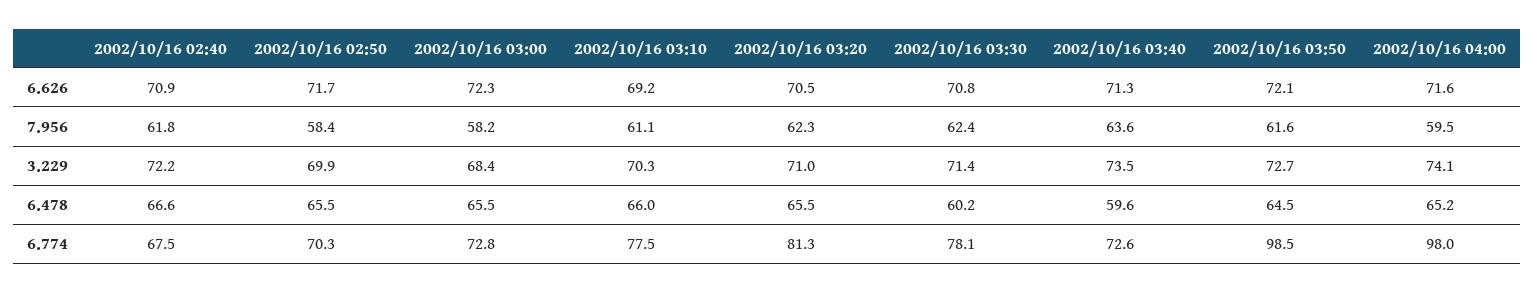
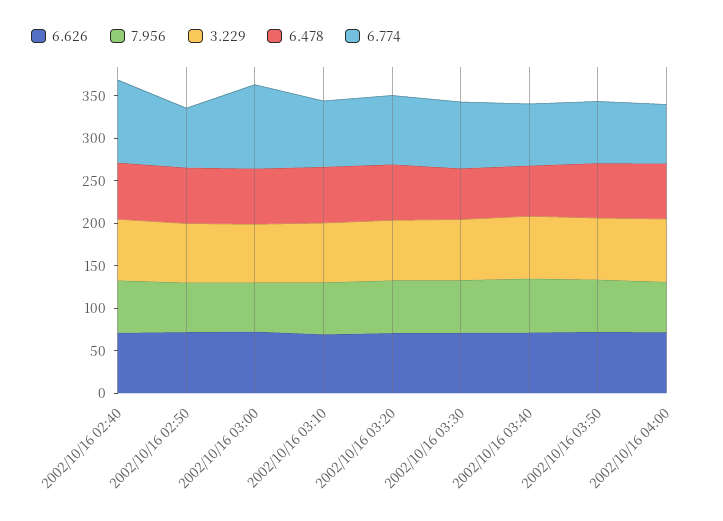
6.774, 2002/10/16 02:40: 67.5 -> 100
6.774, 2002/10/16 03:00: 72.8 -> 100
6.774, 2002/10/16 03:50: 98.5 -> 70
6.774, 2002/10/16 04:00: 98 -> 70

